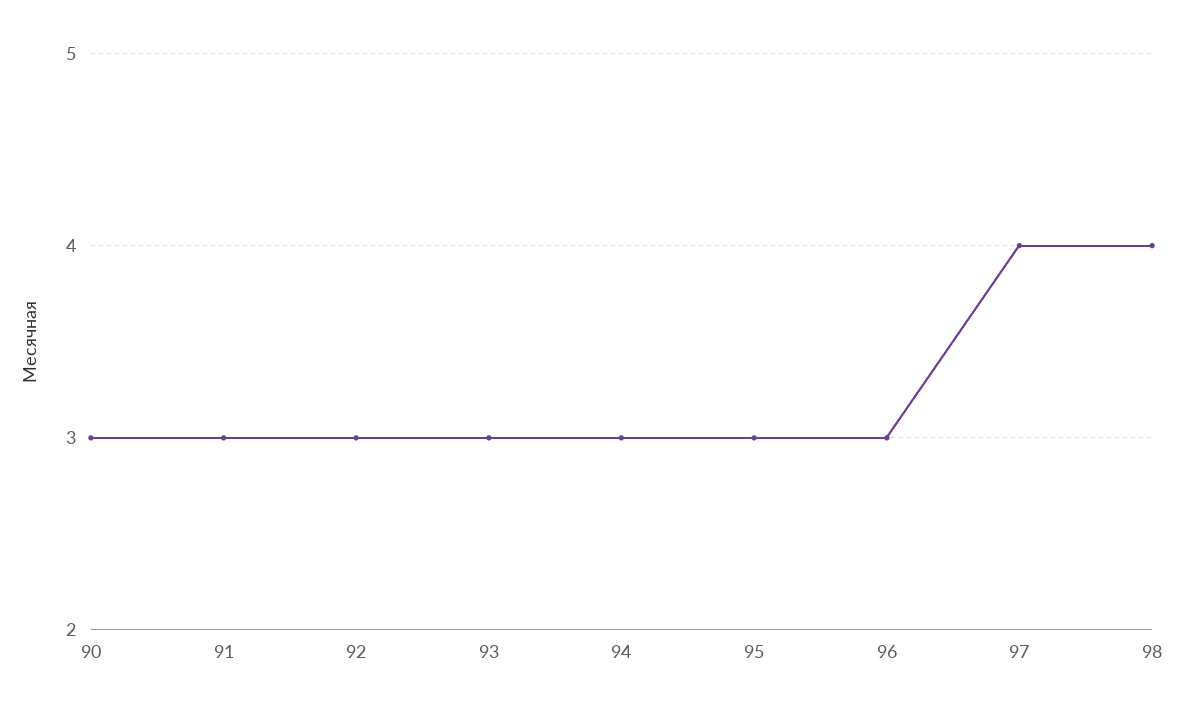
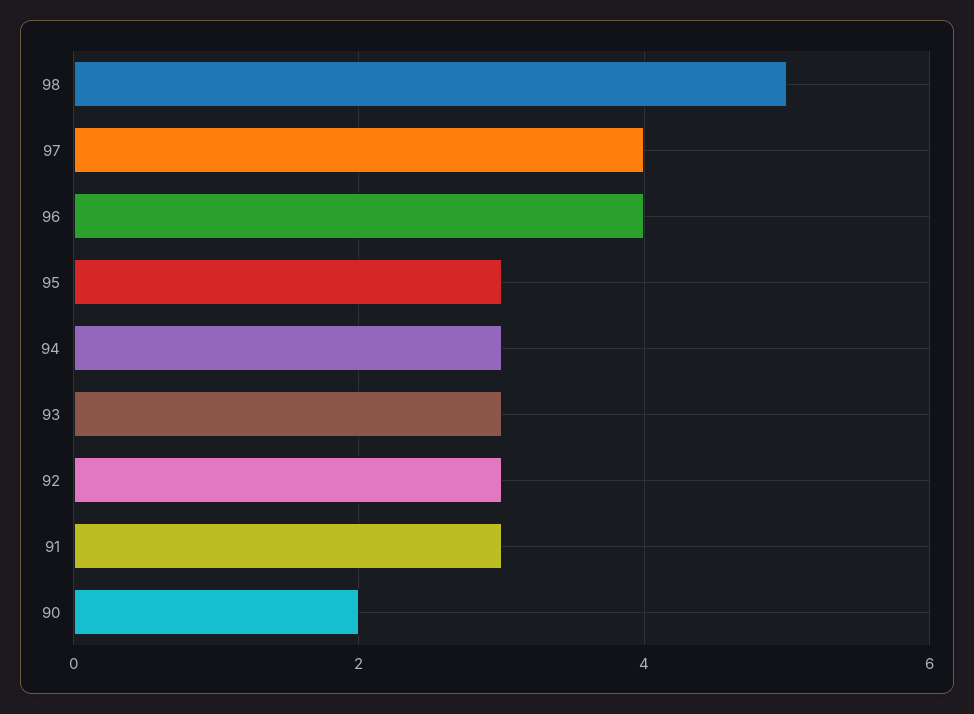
90: 3 -> 2
96: 3 -> 4
98: 4 -> 5

